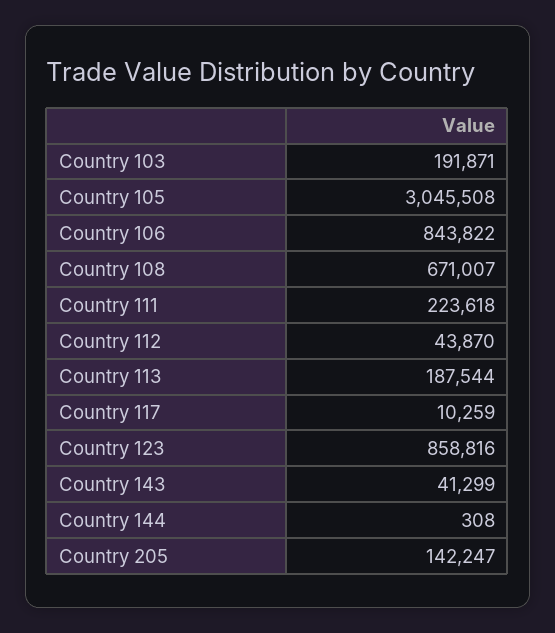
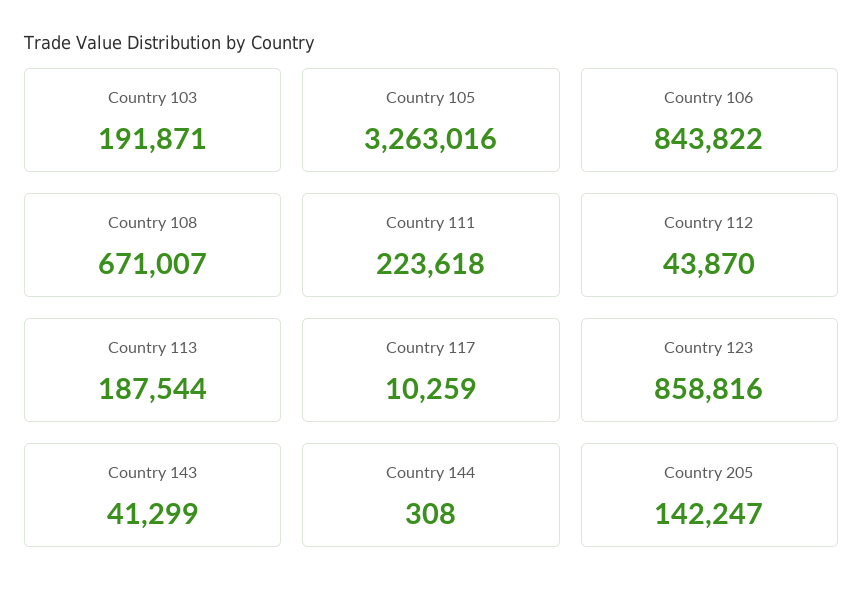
Country 105: 3045508 -> 3263016

